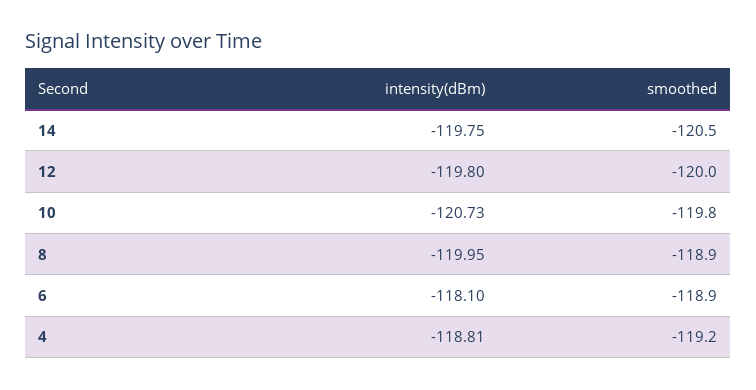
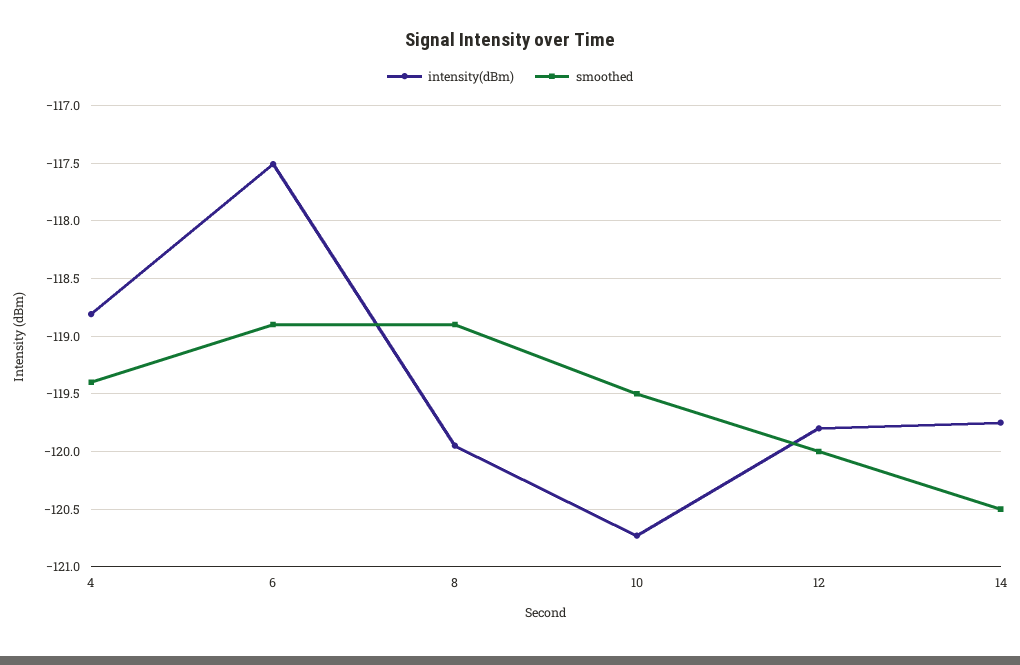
smoothed, 10: -119.8 -> -119.5
intensity(dBm), 6: -118.1 -> -117.5
smoothed, 4: -119.2 -> -119.4

